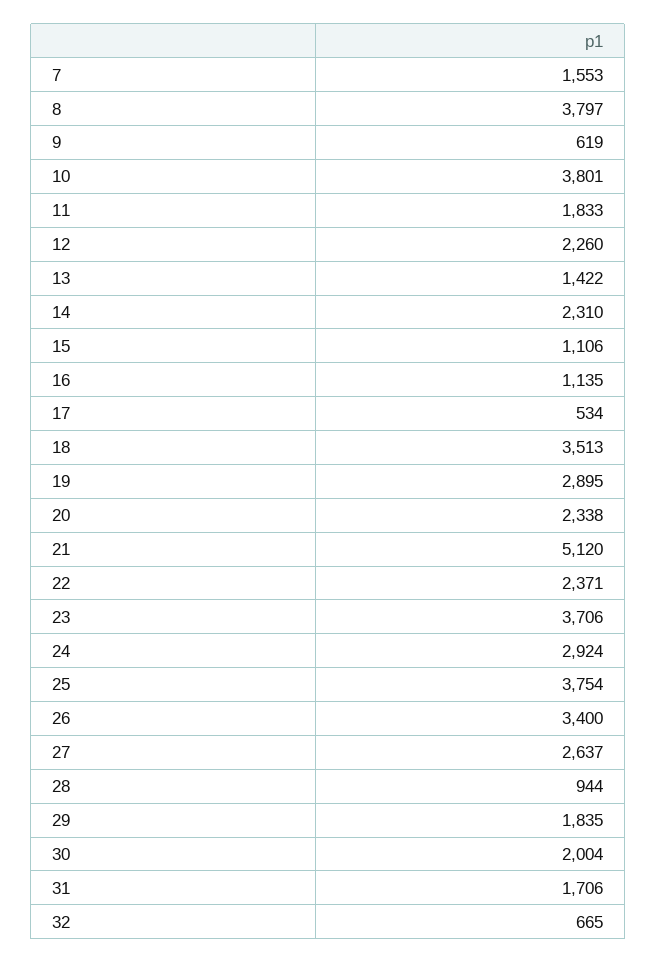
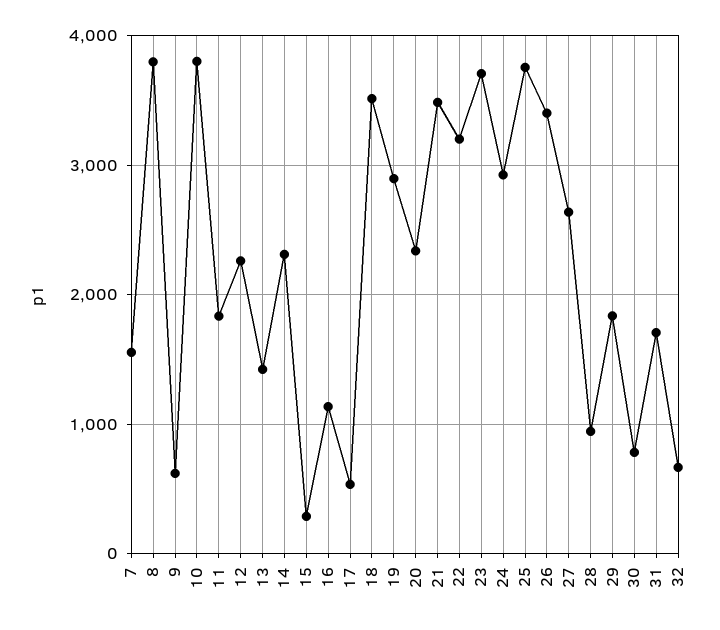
15: 1106 -> 300
21: 5120 -> 3500
22: 2371 -> 3200
30: 2004 -> 800

